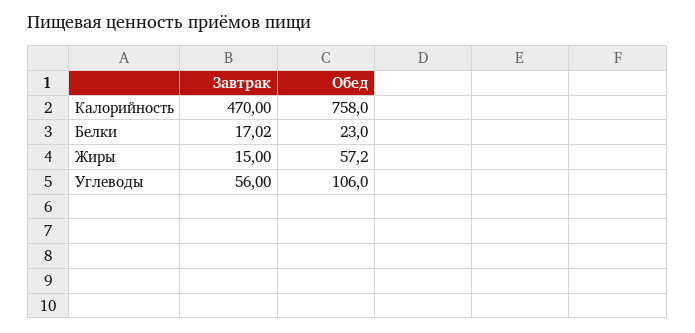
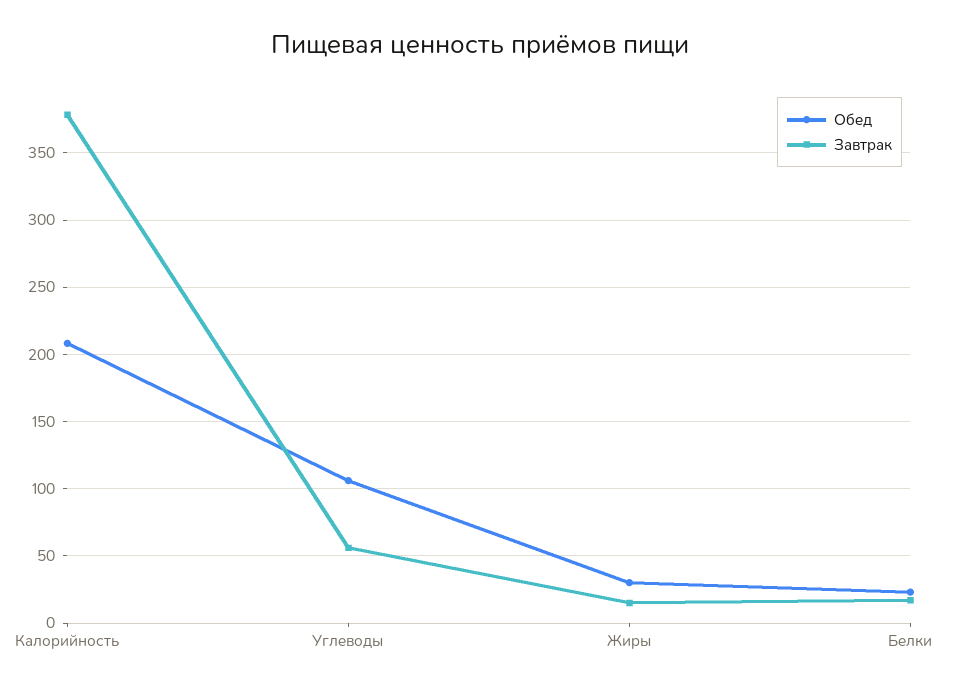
Завтрак, Калорийность: 470 -> 380
Обед, Калорийность: 758 -> 210
Обед, Жиры: 57.2 -> 30

